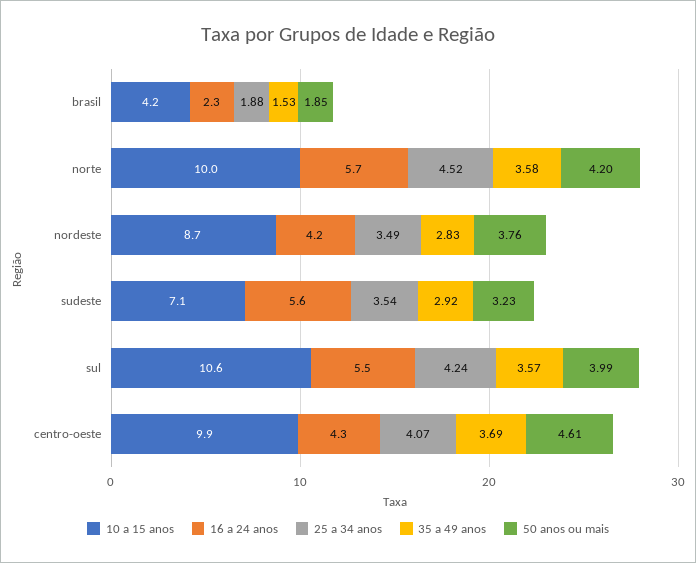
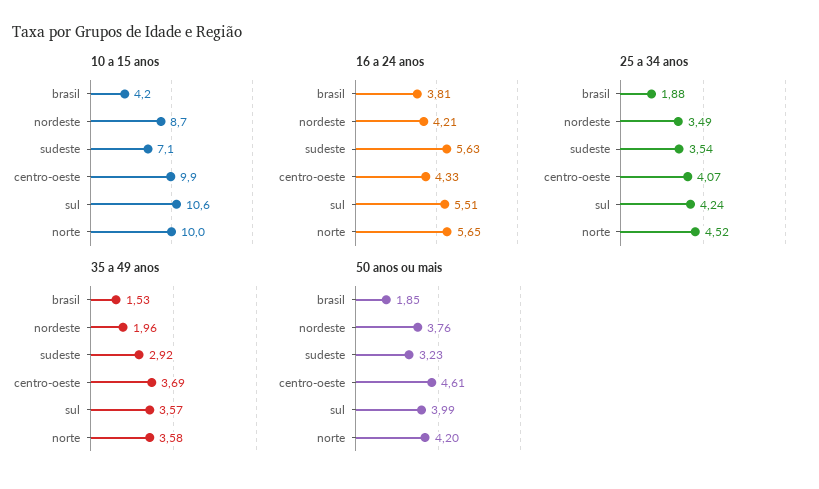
16 a 24 anos, brasil: 2.3 -> 3.81
35 a 49 anos, nordeste: 2.83 -> 1.96

